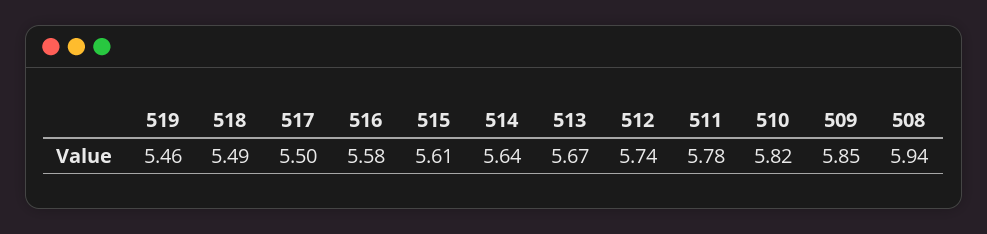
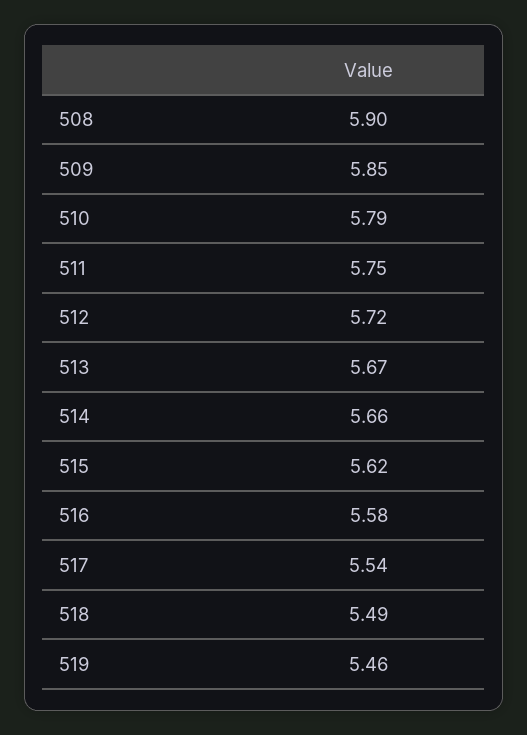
517: 5.5 -> 5.54
515: 5.61 -> 5.62
514: 5.64 -> 5.66
512: 5.74 -> 5.72
511: 5.78 -> 5.75
510: 5.82 -> 5.79
508: 5.94 -> 5.9

